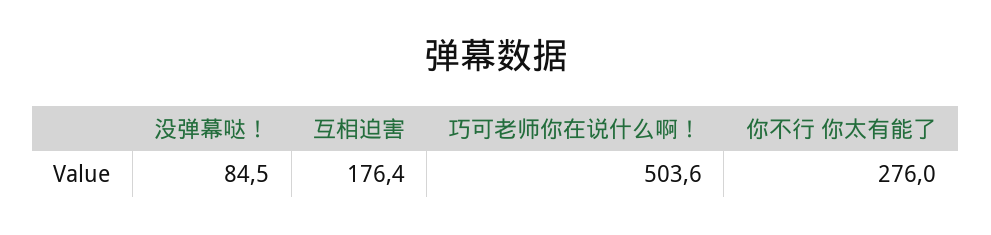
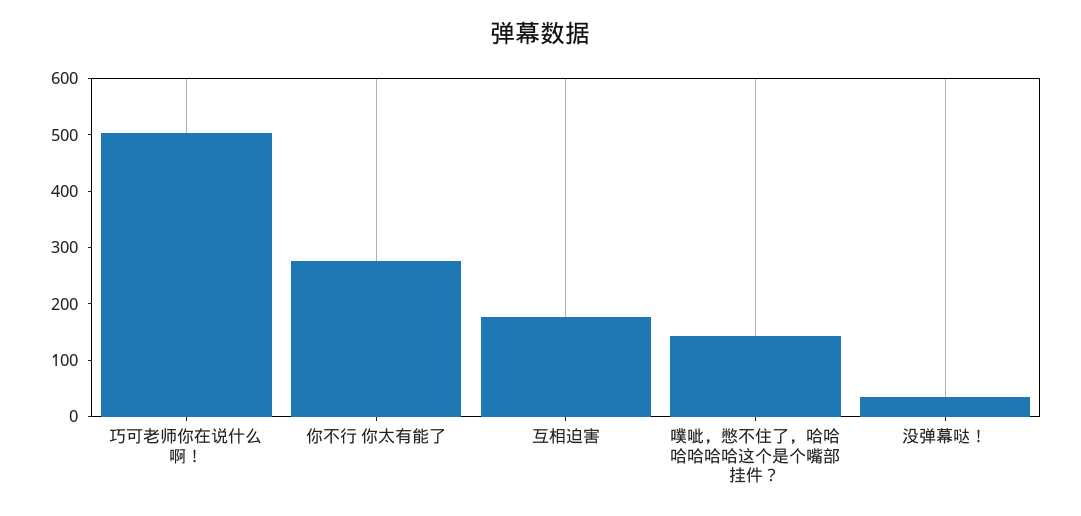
没弹幕哒！: 84.5 -> 40
噗呲，憋不住了，哈哈哈哈哈哈这个是个嘴部挂件？: none -> 140

